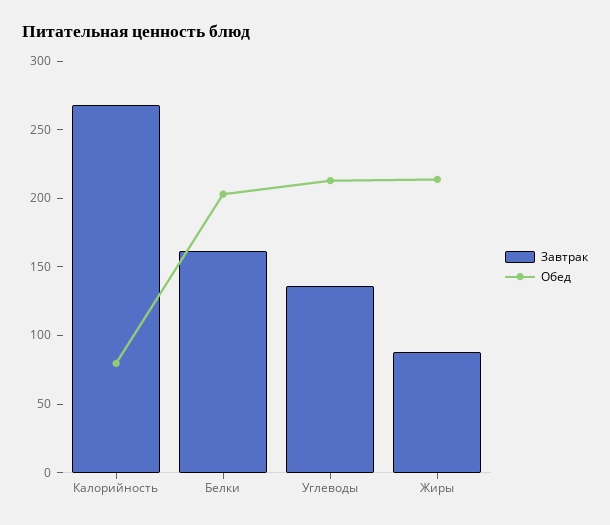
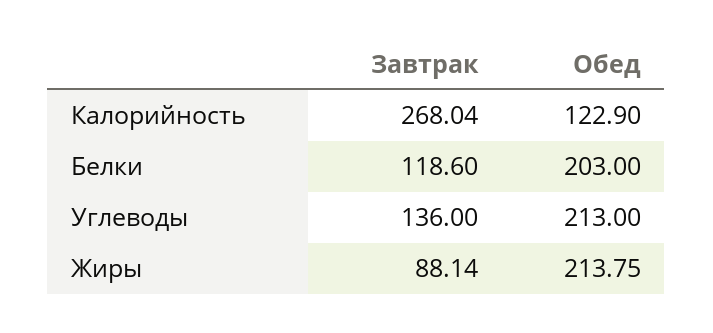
Обед, Калорийность: 80 -> 122.9
Завтрак, Белки: 160 -> 118.6

